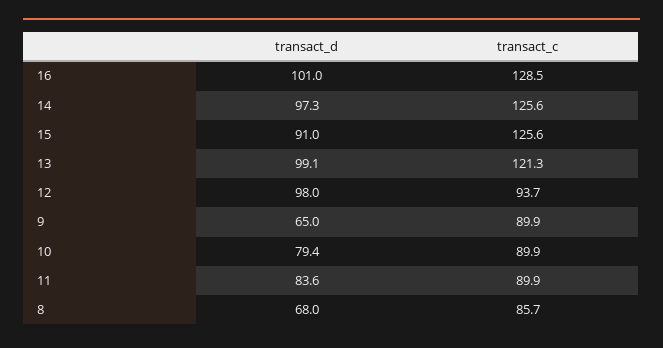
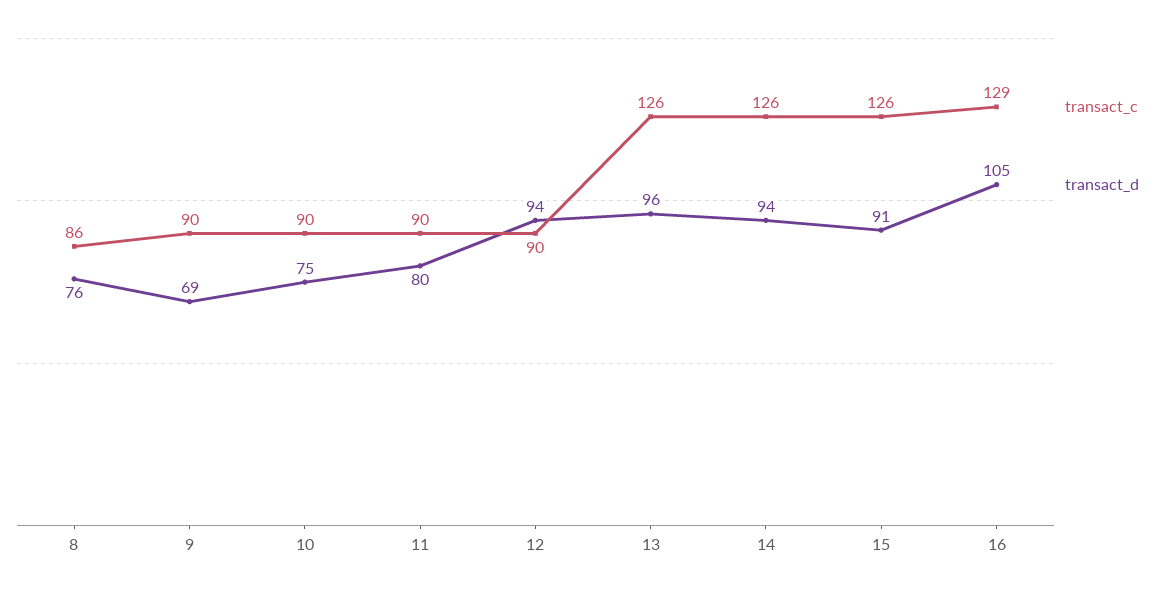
transact_d, 16: 101 -> 105
transact_d, 14: 97.3 -> 94
transact_d, 13: 99.1 -> 96
transact_c, 13: 121.3 -> 126
transact_d, 12: 98 -> 94
transact_c, 12: 93.7 -> 90
transact_d, 9: 65 -> 69
transact_d, 10: 79.4 -> 75
transact_d, 11: 83.6 -> 80
transact_d, 8: 68 -> 76

